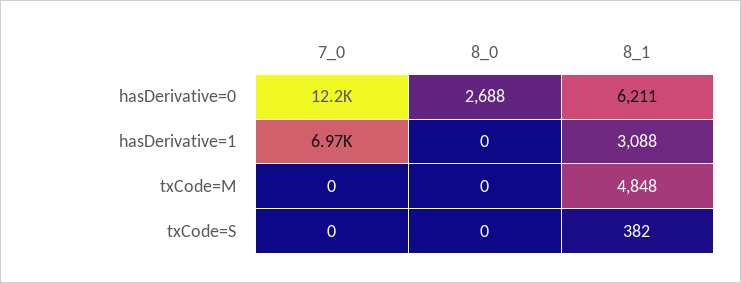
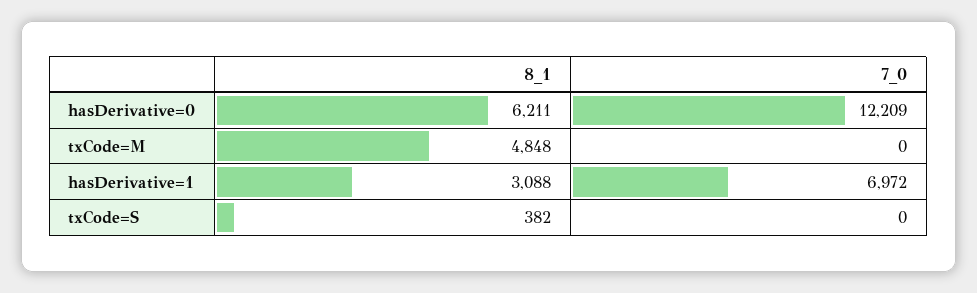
8_0, hasDerivative=0: 2688 -> none
8_0, hasDerivative=1: 0 -> none
8_0, txCode=M: 0 -> none
8_0, txCode=S: 0 -> none

